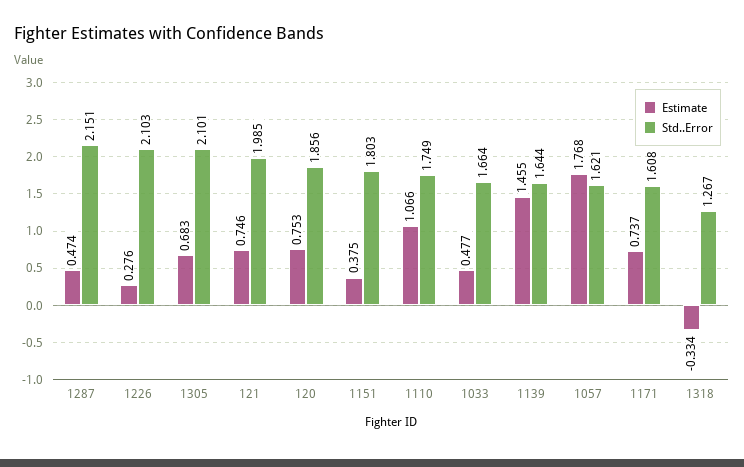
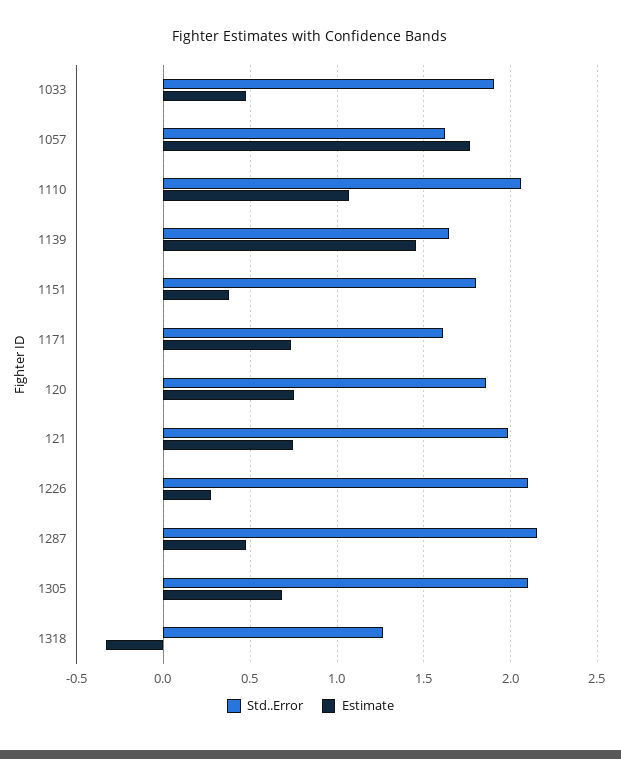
Std..Error, 1110: 1.749 -> 2.05
Std..Error, 1033: 1.664 -> 1.9

